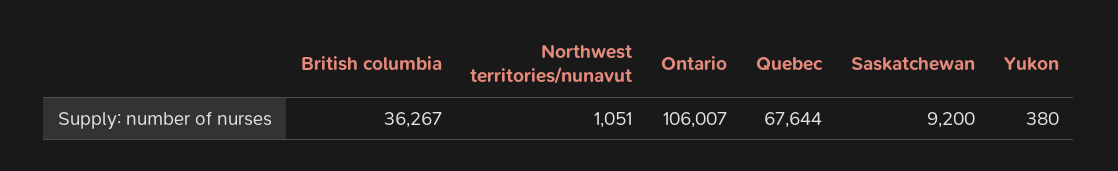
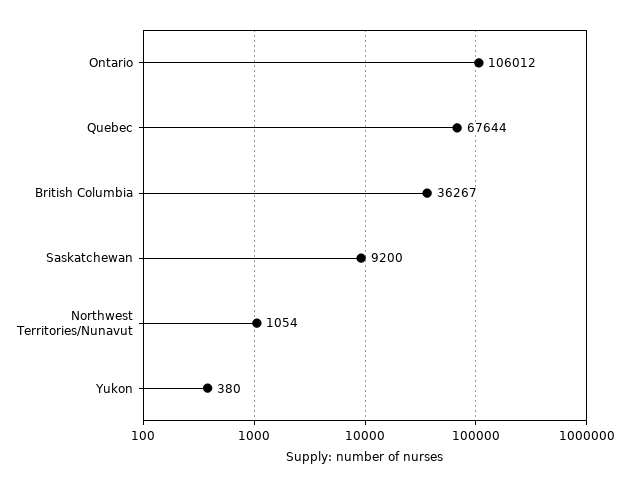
Northwest territories/nunavut: 1051 -> 1054
Ontario: 106007 -> 106012

